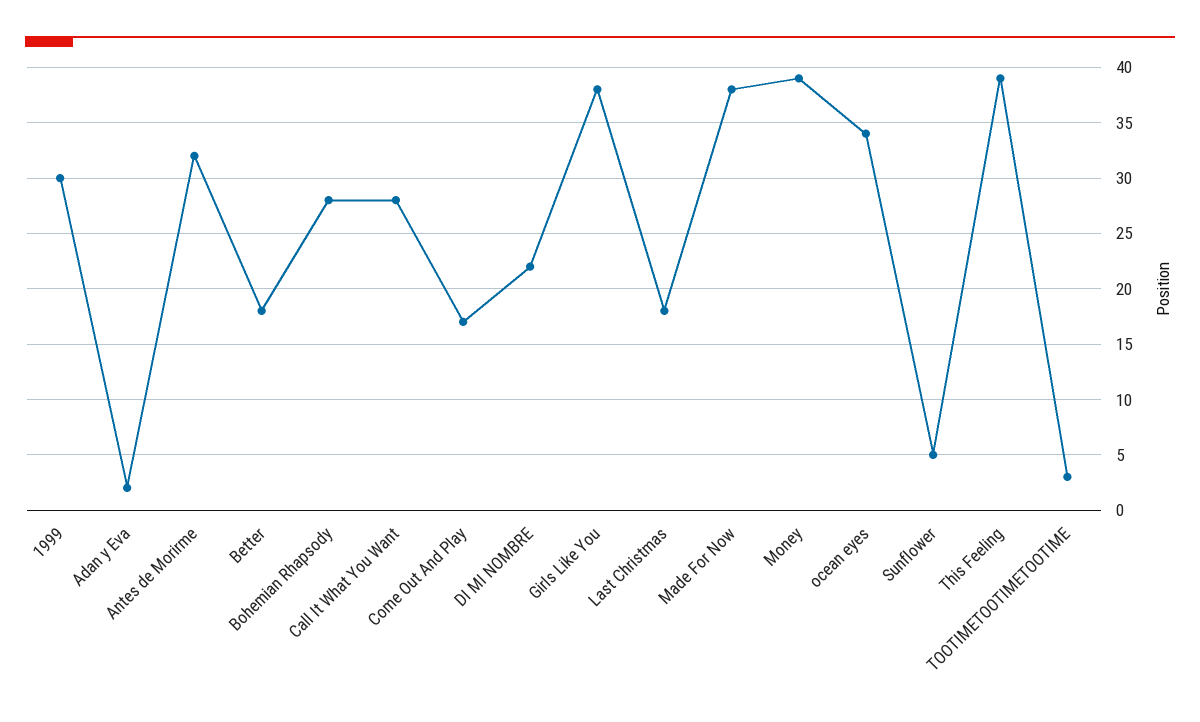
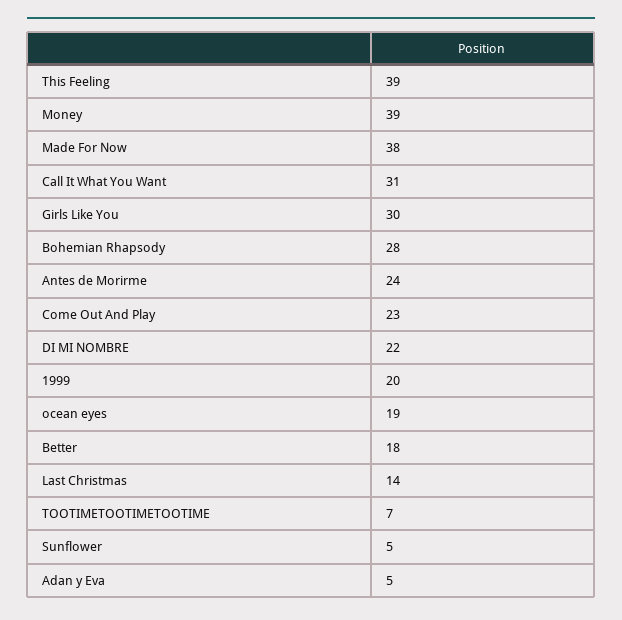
1999: 30 -> 20
Adan y Eva: 2 -> 5
Antes de Morirme: 32 -> 24
Call It What You Want: 28 -> 31
Come Out And Play: 17 -> 23
Girls Like You: 38 -> 30
Last Christmas: 18 -> 14
ocean eyes: 34 -> 19
TOOTIMETOOTIMETOOTIME: 3 -> 7

